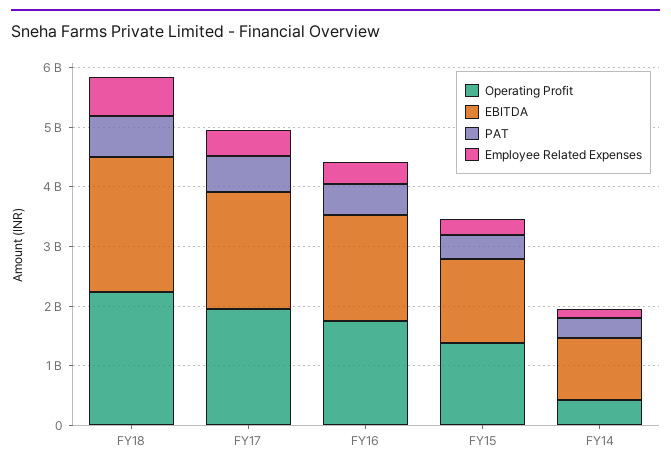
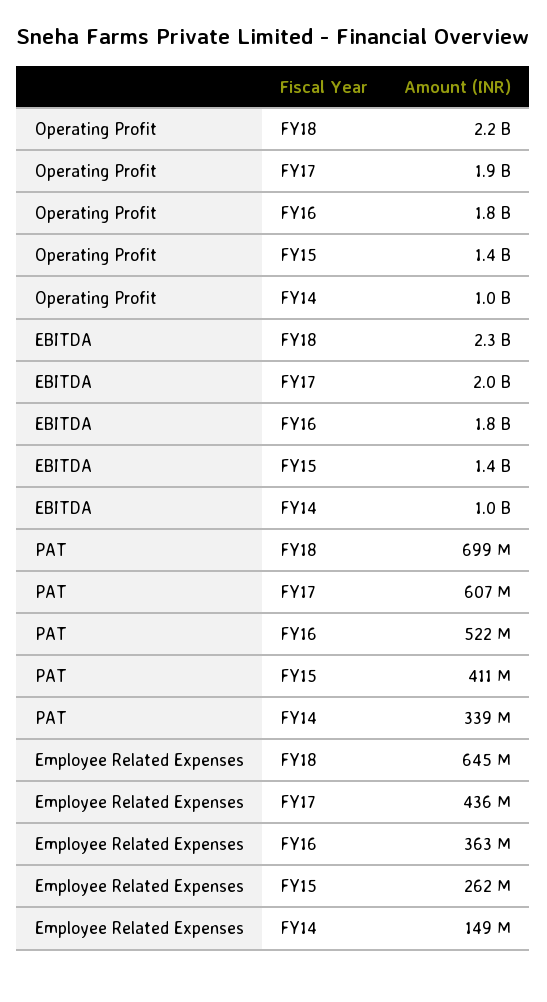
Operating Profit, FY14: 400000000 -> 1000000000

